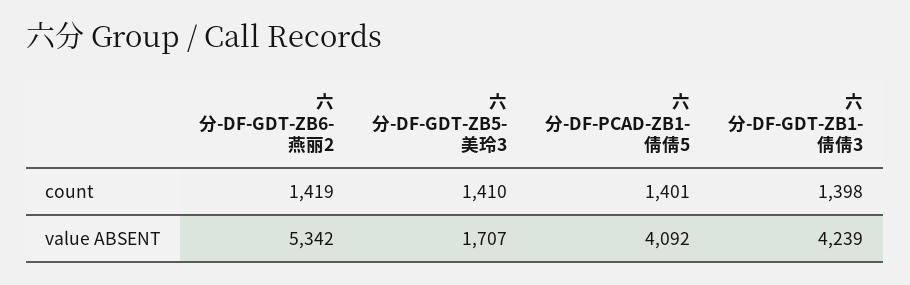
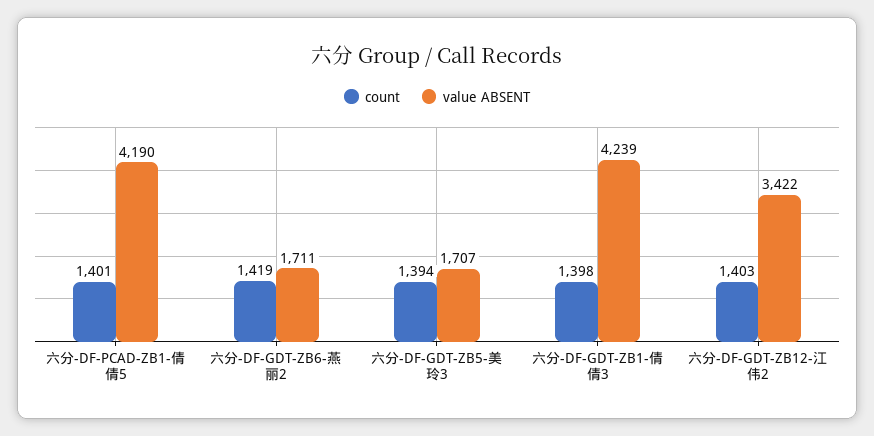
count, 六分-DF-GDT-ZB5-美玲3: 1410 -> 1394
value ABSENT, 六分-DF-GDT-ZB6-燕丽2: 5342 -> 1711
value ABSENT, 六分-DF-PCAD-ZB1-倩倩5: 4092 -> 4190
count, 六分-DF-GDT-ZB12-江伟2: none -> 1403
value ABSENT, 六分-DF-GDT-ZB12-江伟2: none -> 3422

